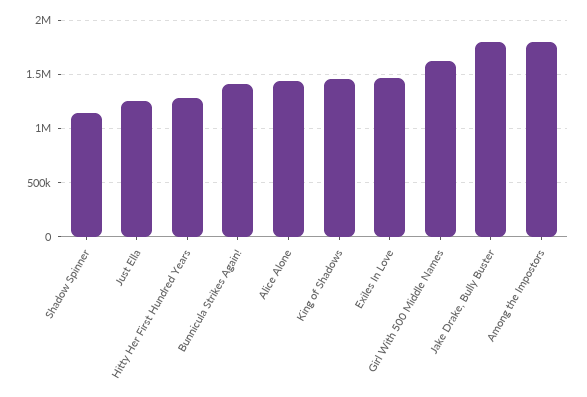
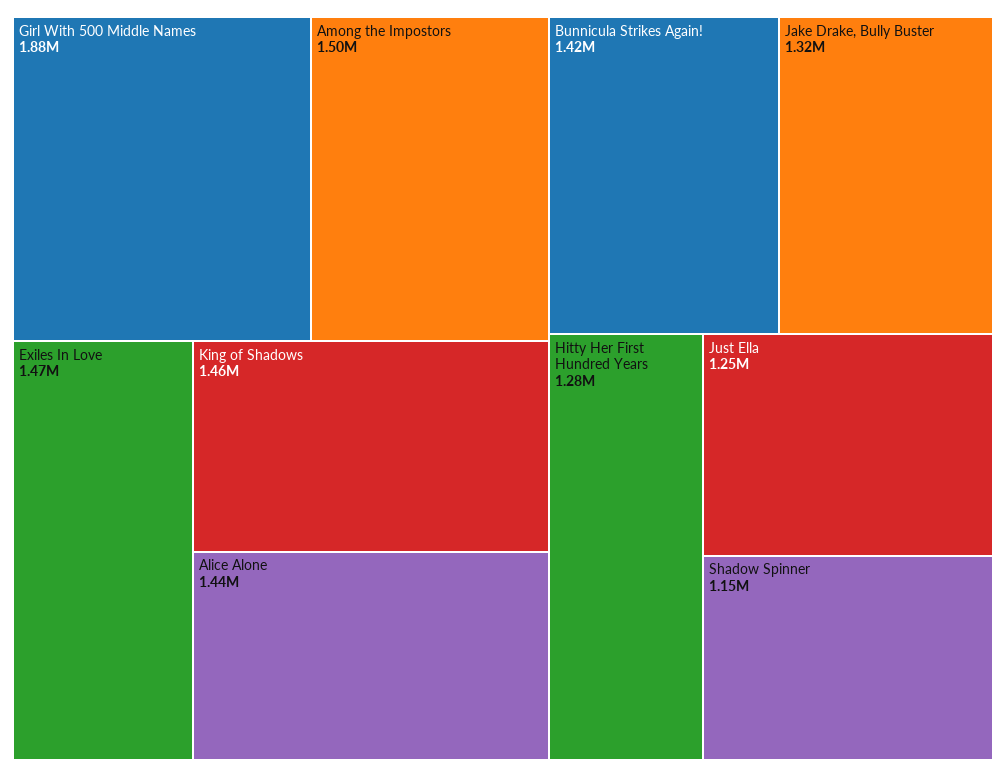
Girl With 500 Middle Names: 1600000 -> 1880000
Jake Drake, Bully Buster: 1800000 -> 1320000
Among the Impostors: 1800000 -> 1500000

